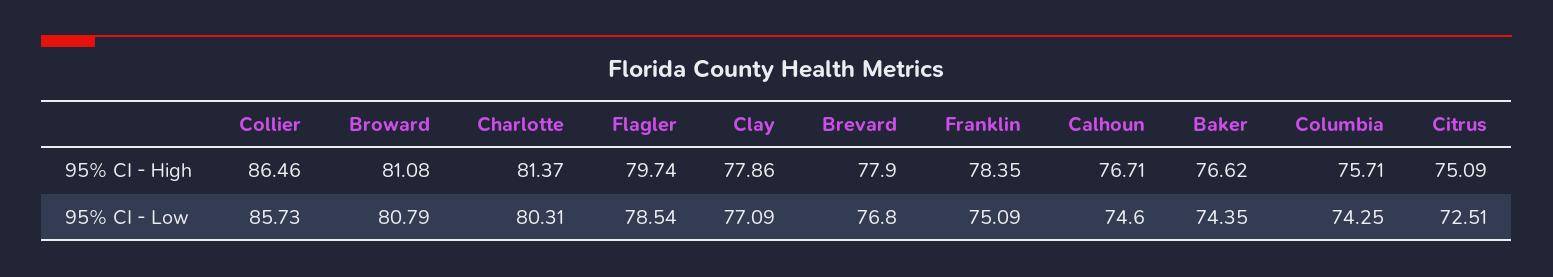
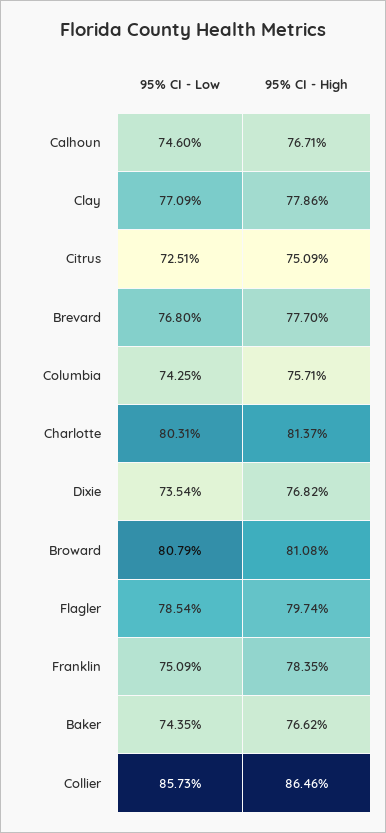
Brevard, 95% CI - High: 77.9 -> 77.7
Dixie, 95% CI - Low: none -> 73.54
Dixie, 95% CI - High: none -> 76.82

